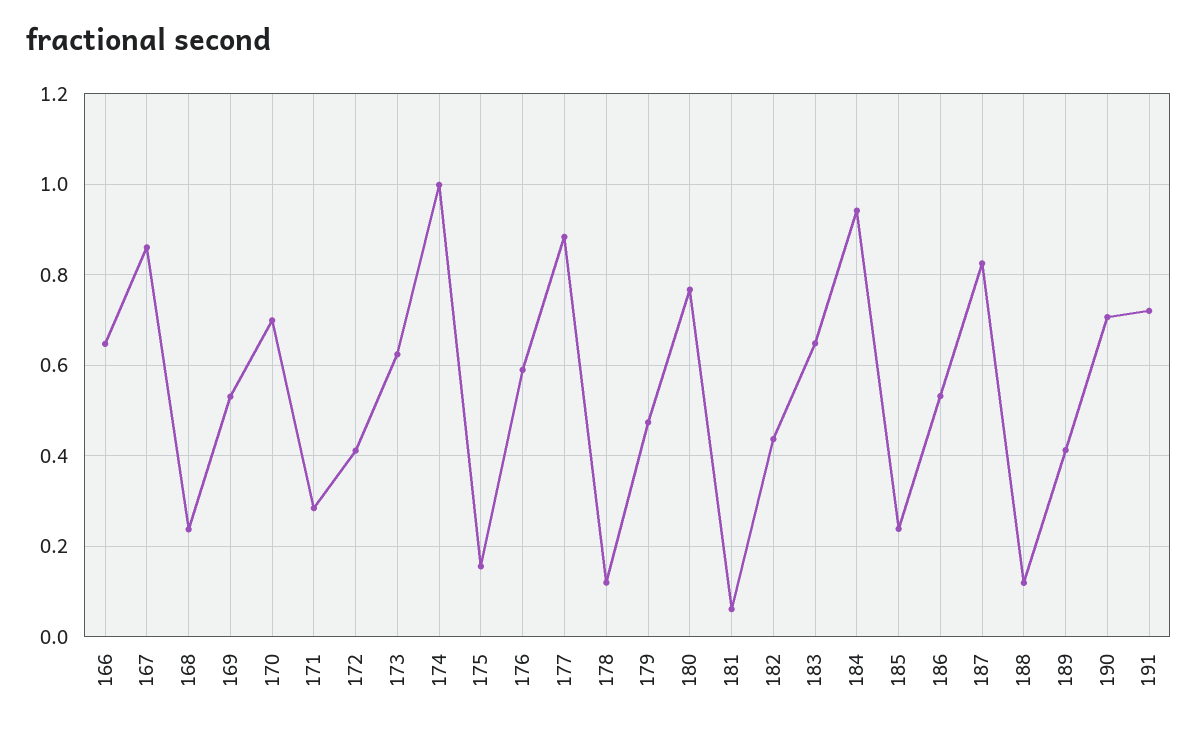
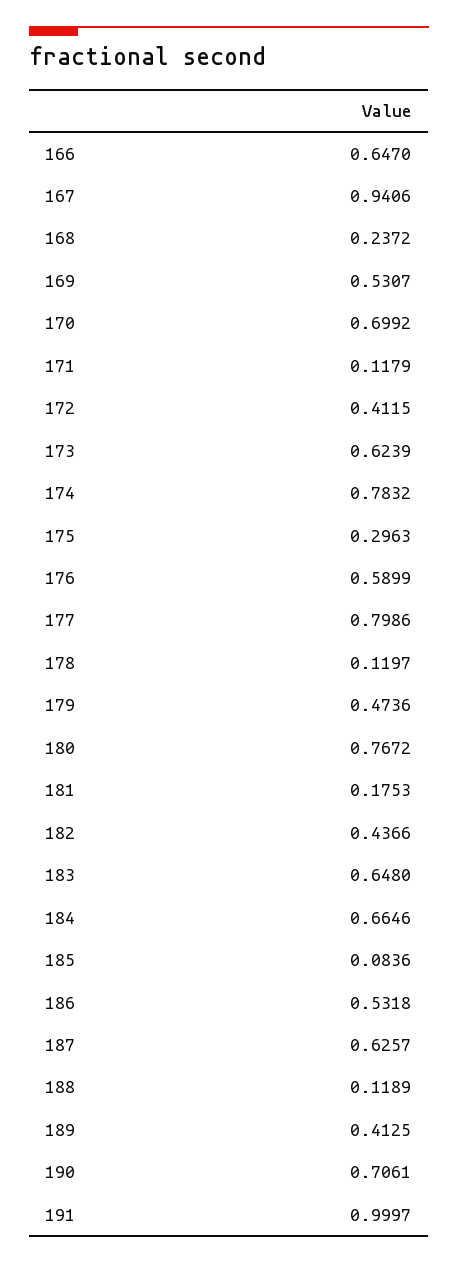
167: 0.86 -> 0.9406
171: 0.28 -> 0.1179
174: 1 -> 0.7832
175: 0.16 -> 0.2963
177: 0.88 -> 0.7986
181: 0.06 -> 0.1753
184: 0.94 -> 0.6646
185: 0.24 -> 0.0836
187: 0.82 -> 0.6257
191: 0.72 -> 0.9997

